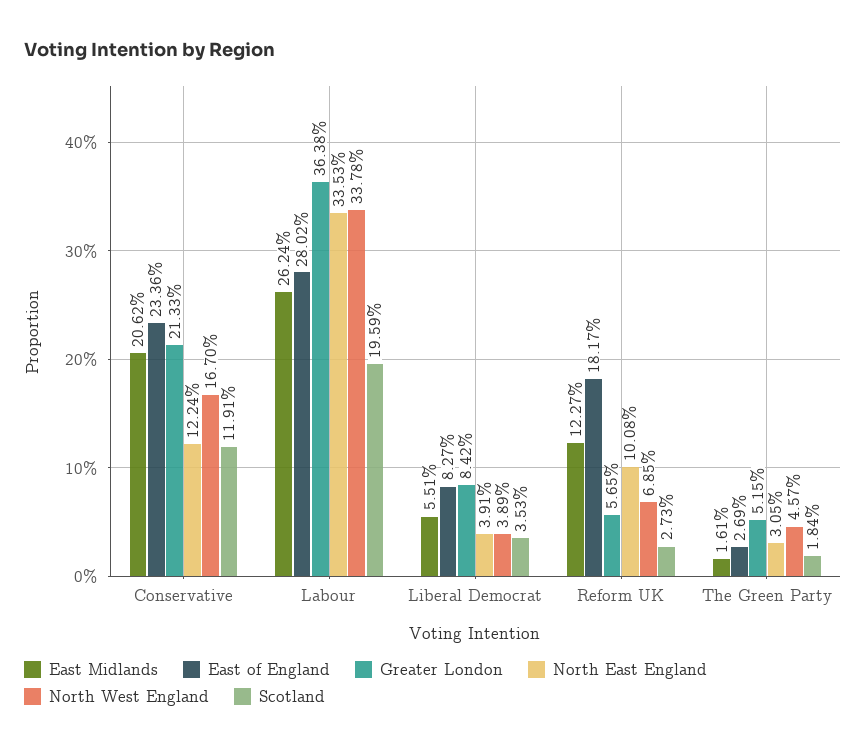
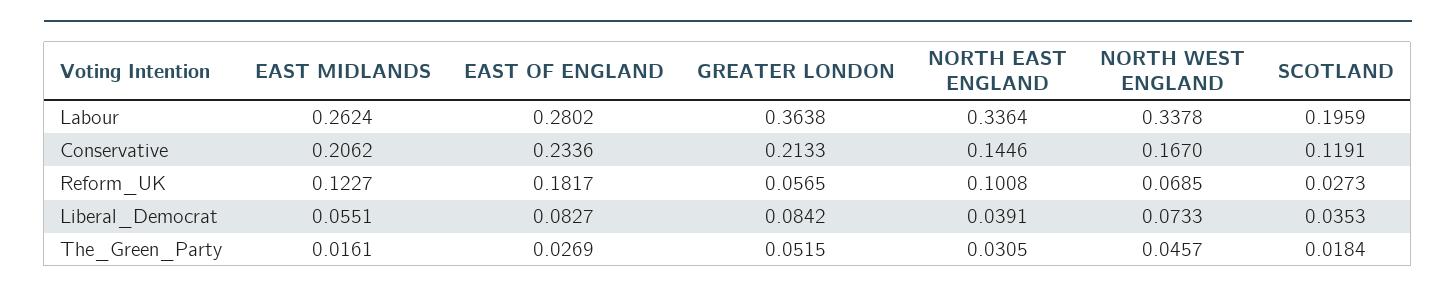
North East England, Conservative: 0.1224 -> 0.1446
North East England, Labour: 0.3353 -> 0.3364
North West England, Liberal Democrat: 0.0389 -> 0.0733

